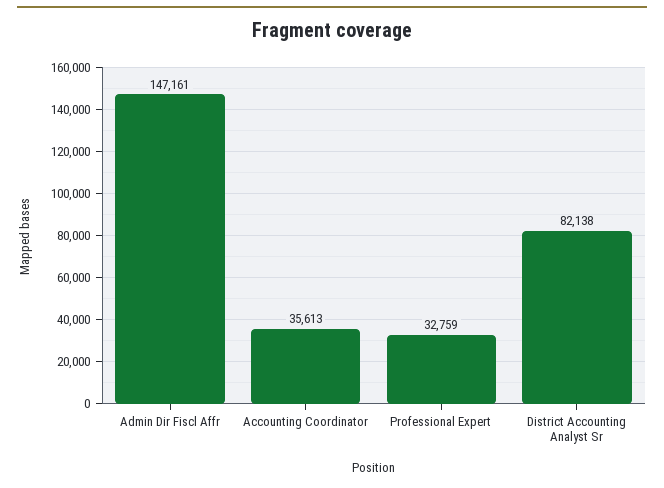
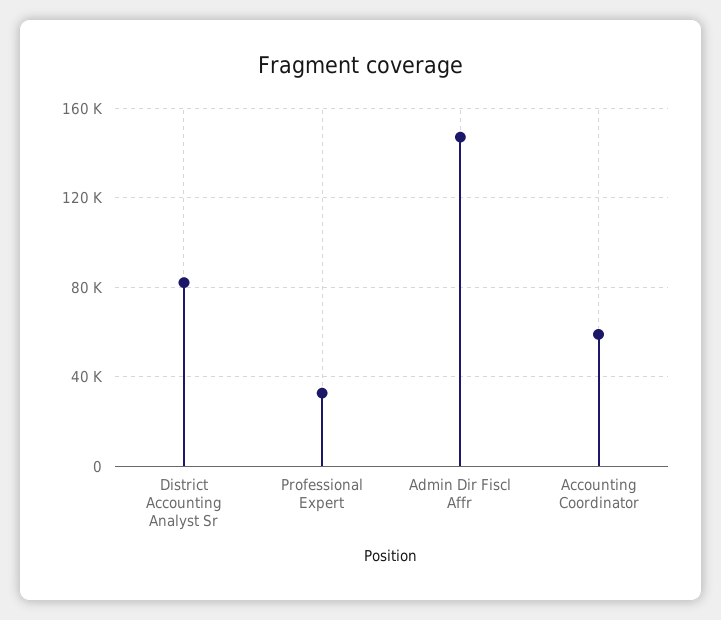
Accounting Coordinator: 35613 -> 60000

